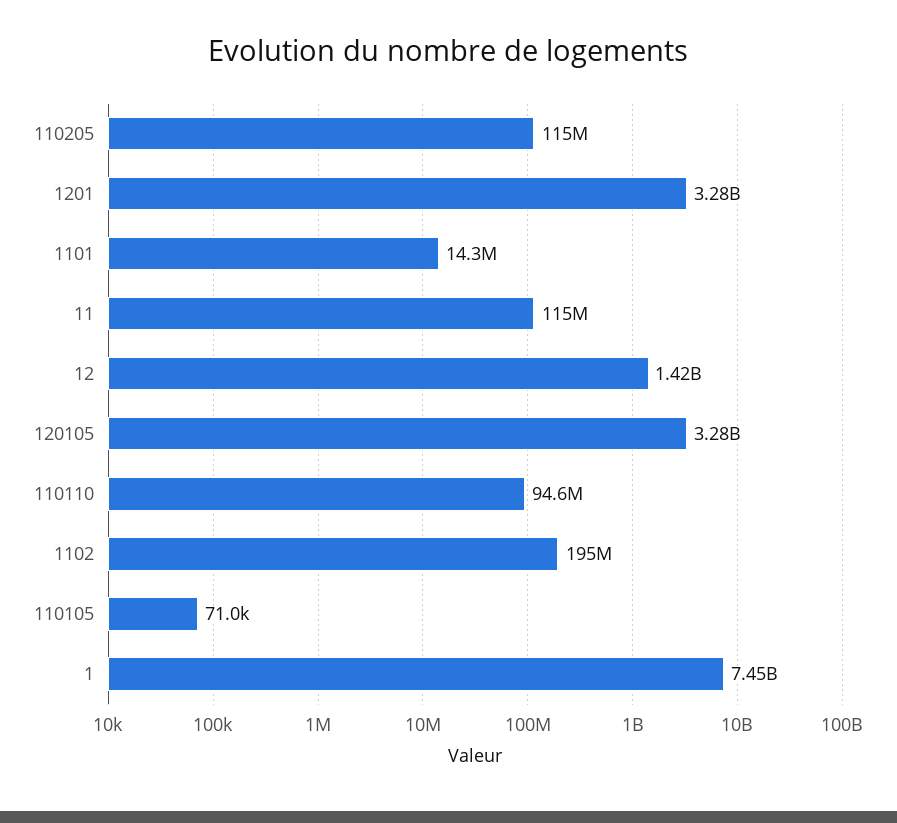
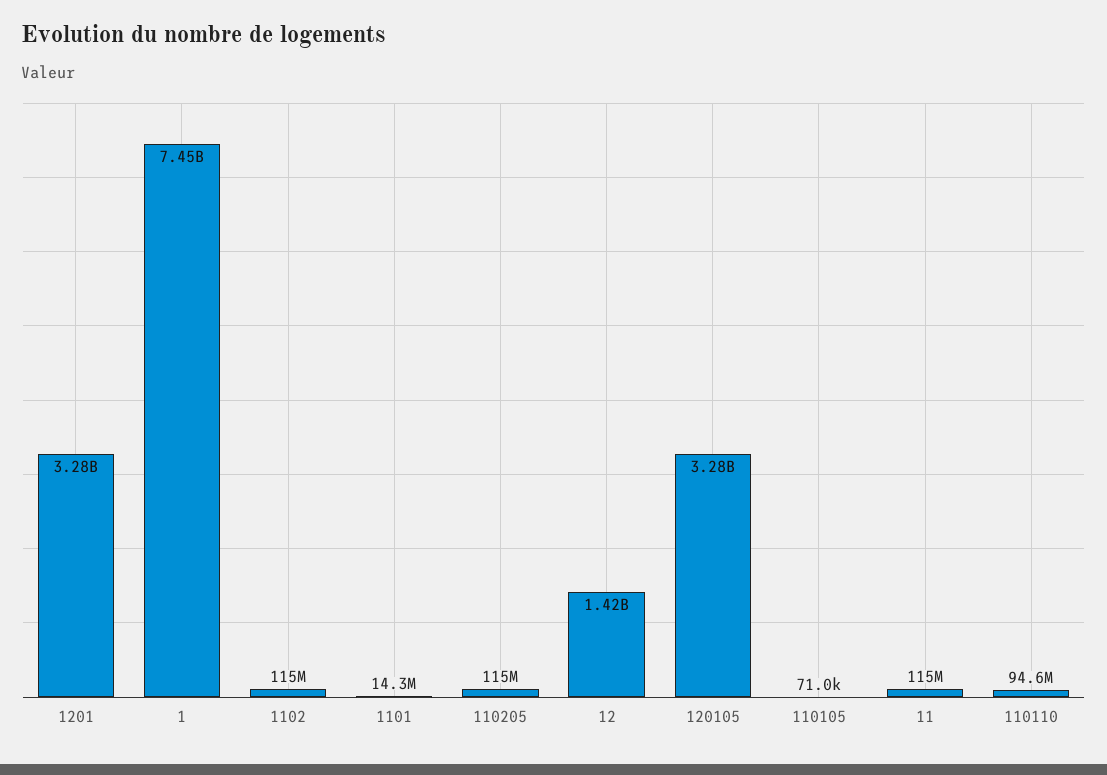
1102: 195000000 -> 115000000

